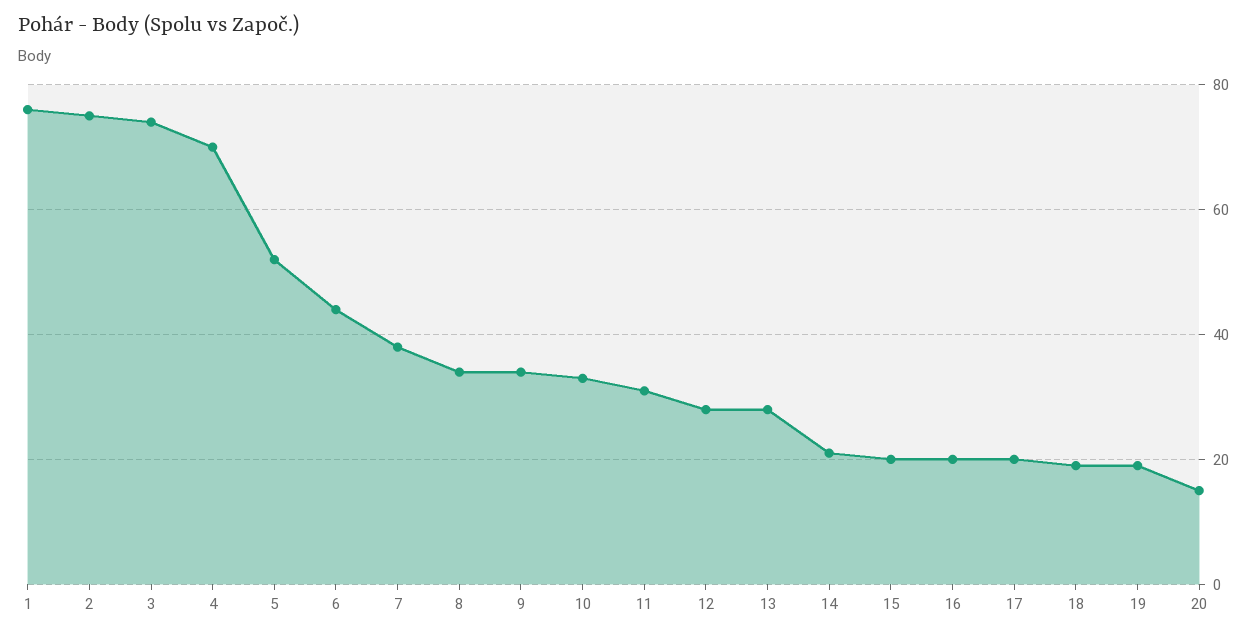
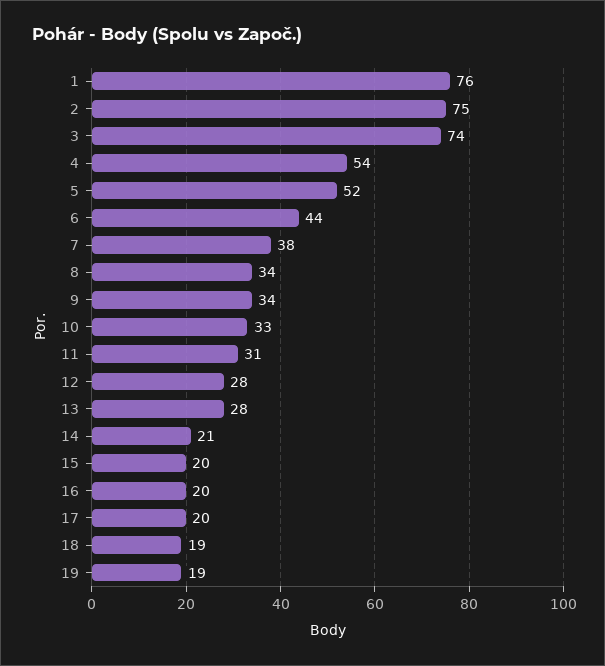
4: 70 -> 54
20: 15 -> none

